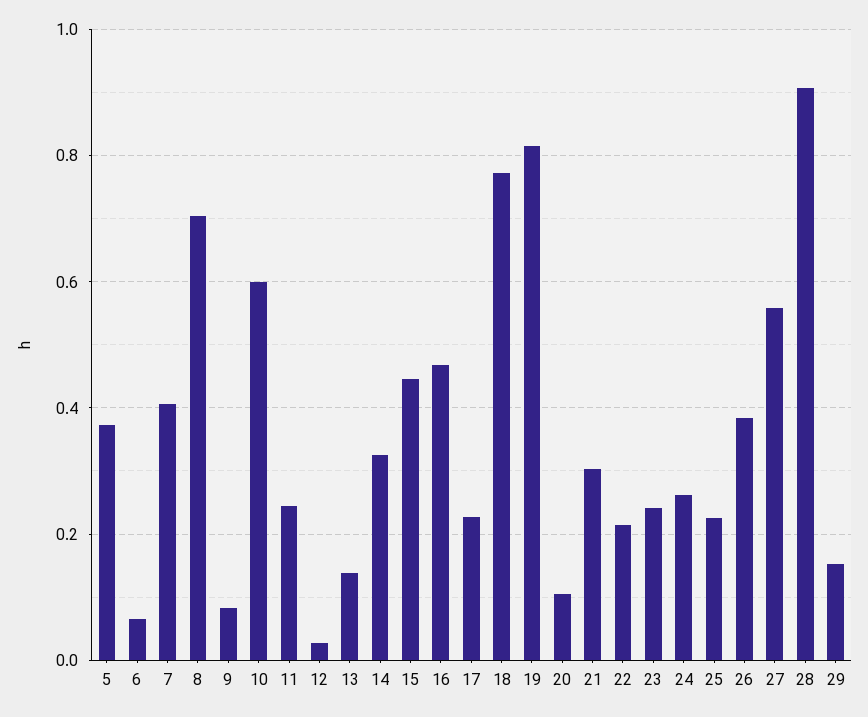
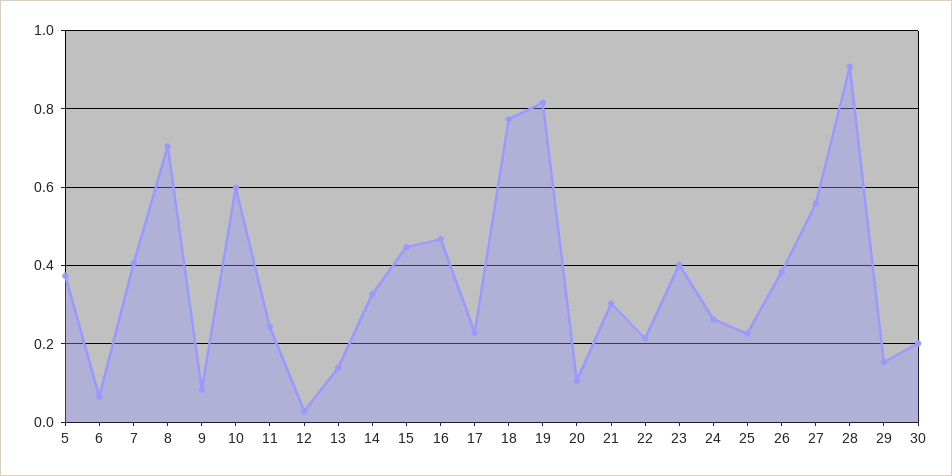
23: 0.24 -> 0.4
30: none -> 0.2

